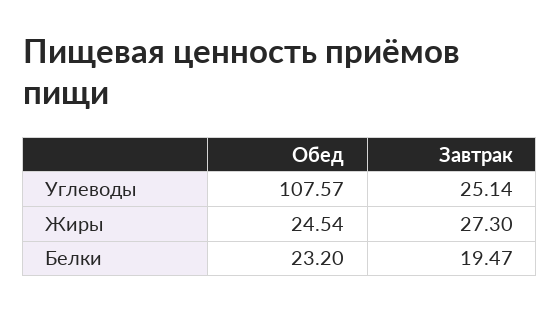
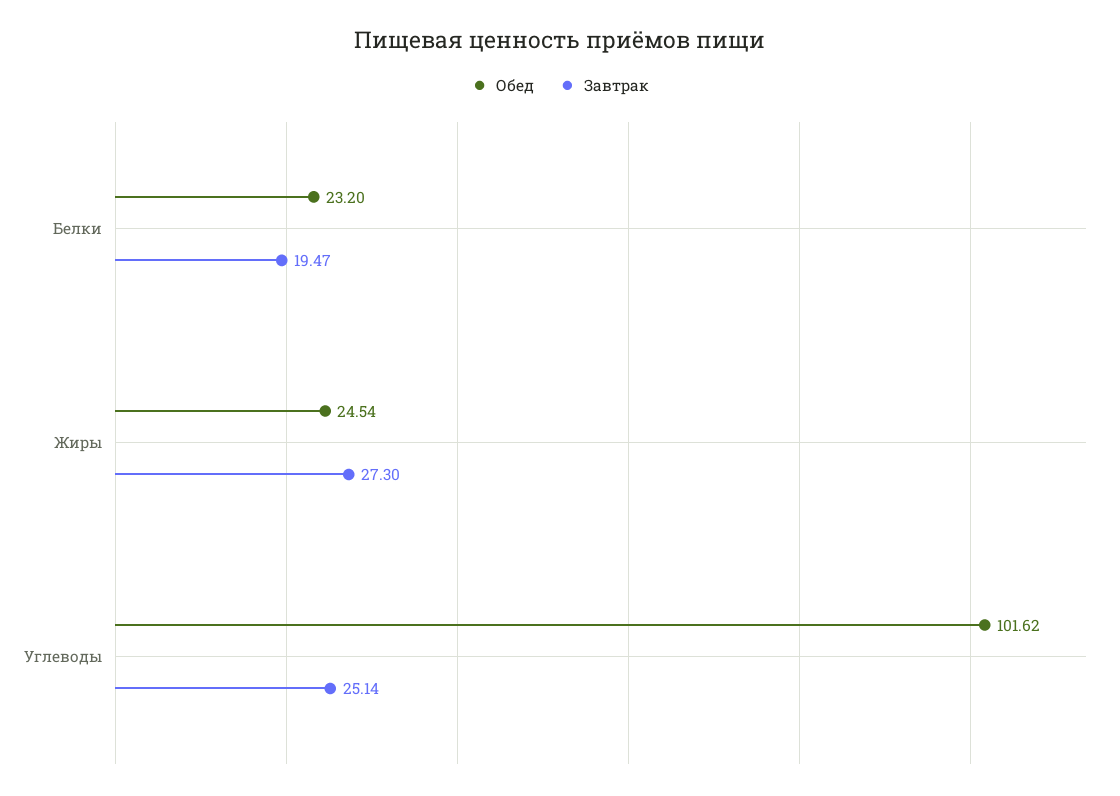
Обед, Углеводы: 107.57 -> 101.62

